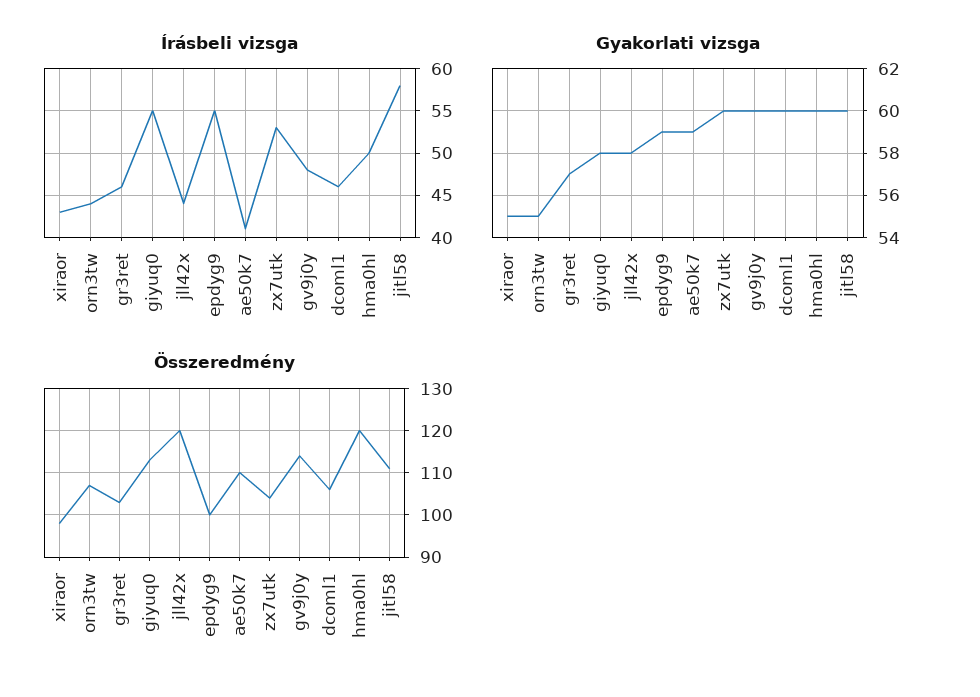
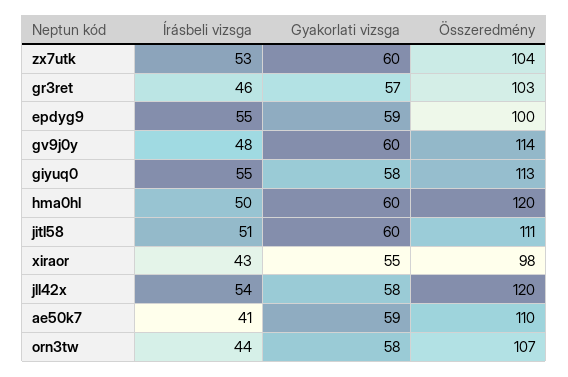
Írásbeli vizsga, jll42x: 44 -> 54
Írásbeli vizsga, dcoml1: 46 -> none
Írásbeli vizsga, jitl58: 58 -> 51
Gyakorlati vizsga, orn3tw: 55 -> 58
Gyakorlati vizsga, dcoml1: 60 -> none
Összeredmény, dcoml1: 105 -> none

